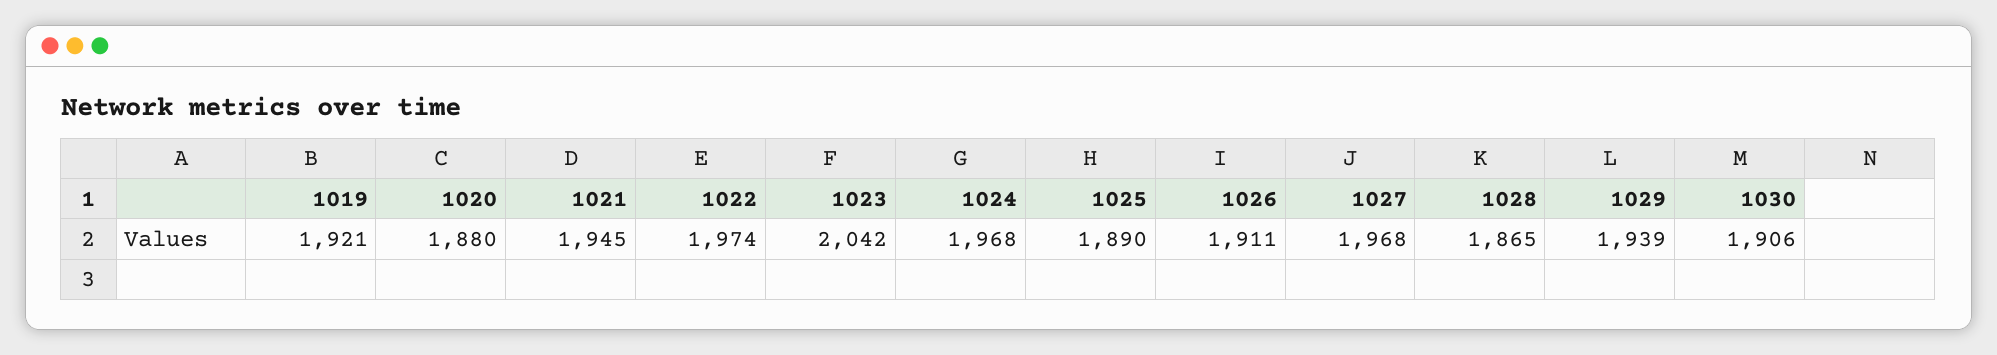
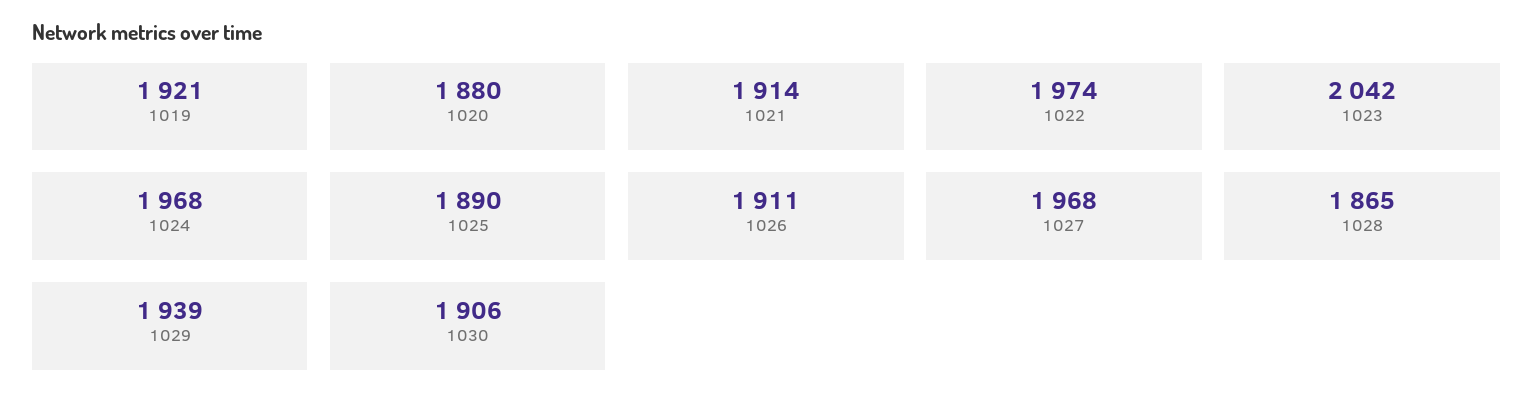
1021: 1945 -> 1914

